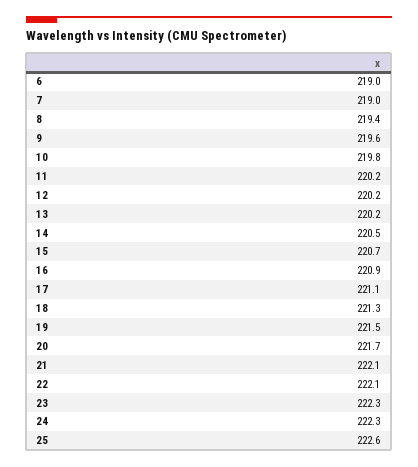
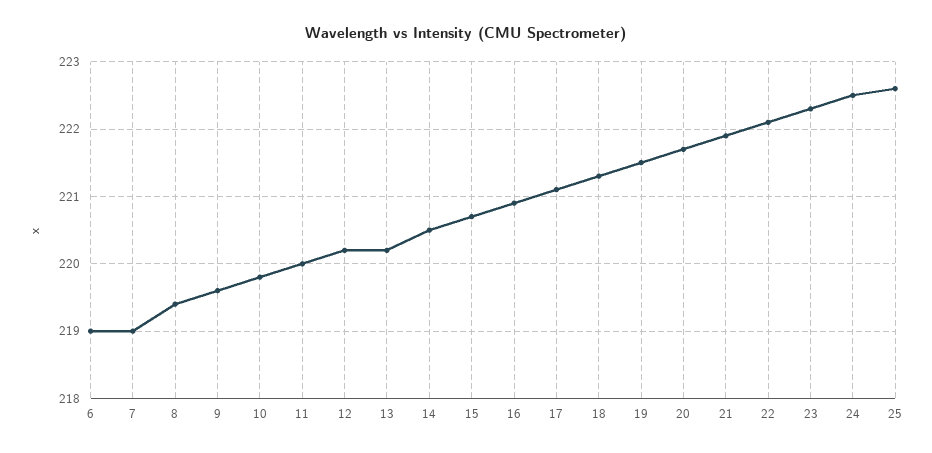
11: 220.2 -> 220
21: 222.1 -> 221.9
24: 222.3 -> 222.5

